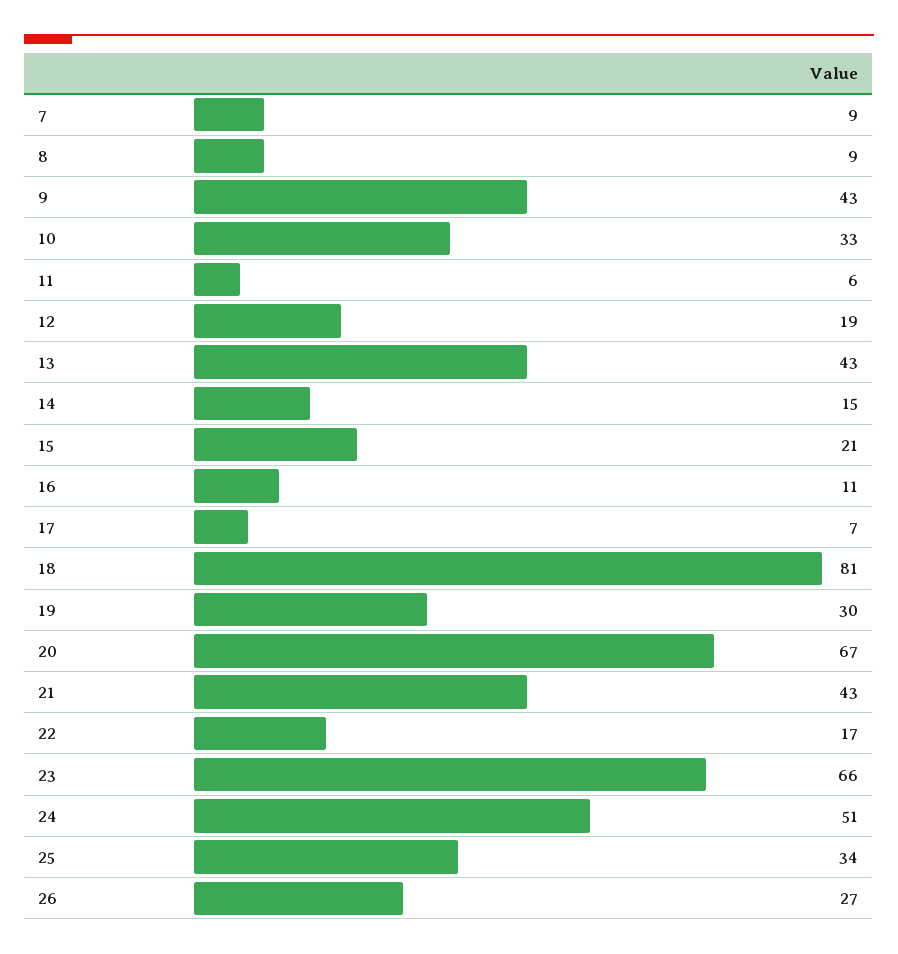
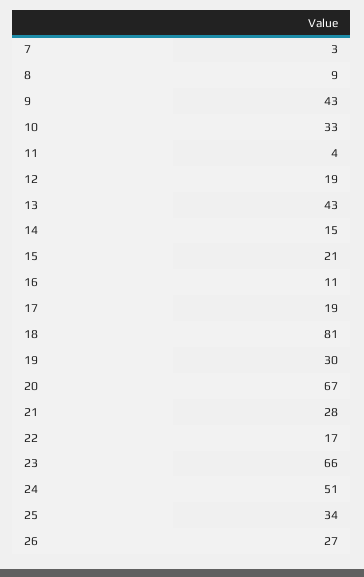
7: 9 -> 3
11: 6 -> 4
17: 7 -> 19
21: 43 -> 28

